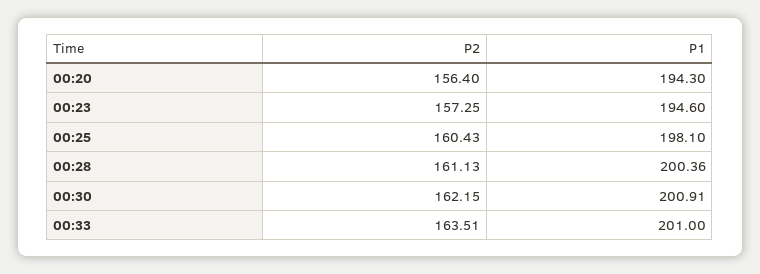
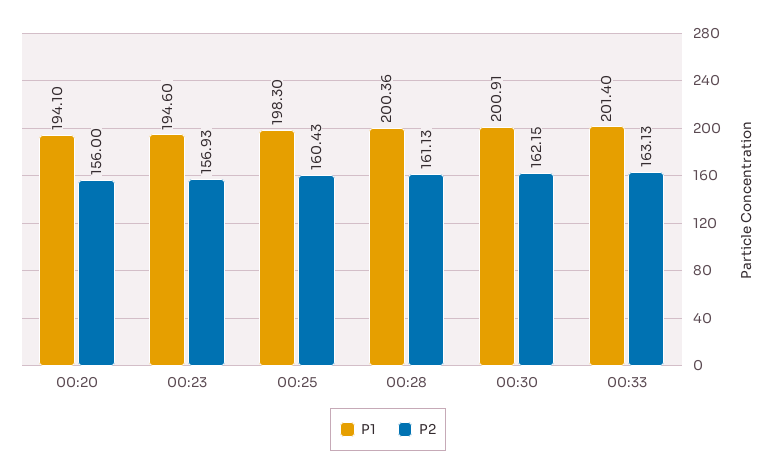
P2, 00:20: 156.4 -> 156
P1, 00:20: 194.3 -> 194.1
P2, 00:23: 157.25 -> 156.93
P1, 00:25: 198.1 -> 198.3
P2, 00:33: 163.51 -> 163.13
P1, 00:33: 201 -> 201.4

